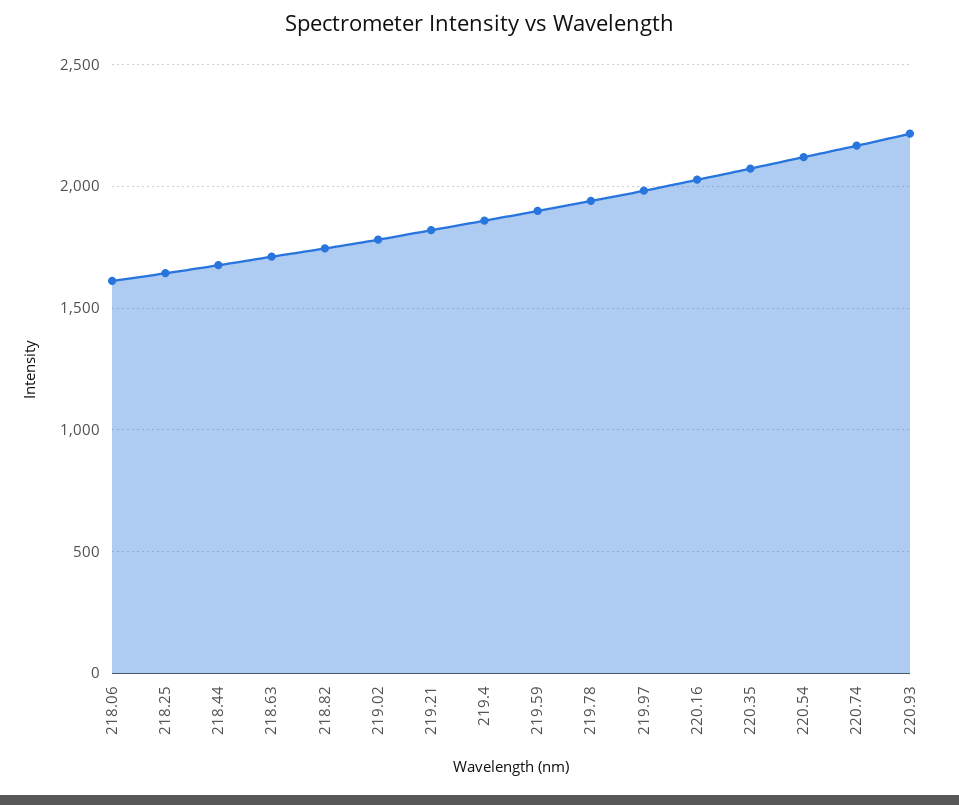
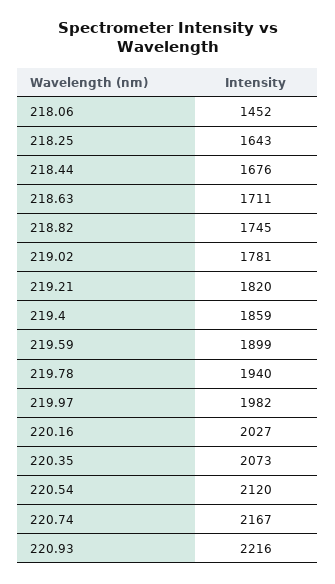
218.06: 1600 -> 1452

